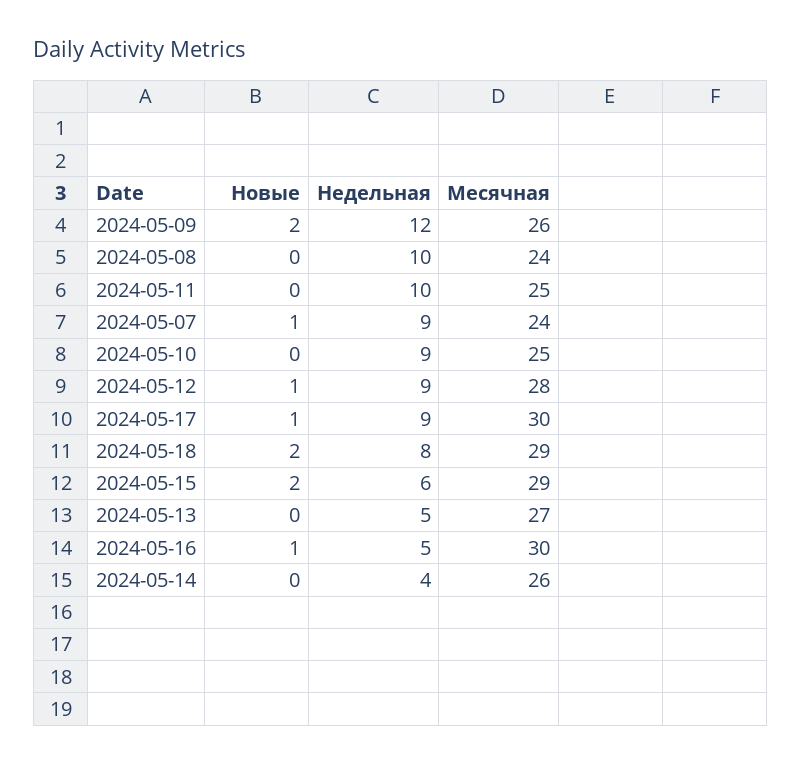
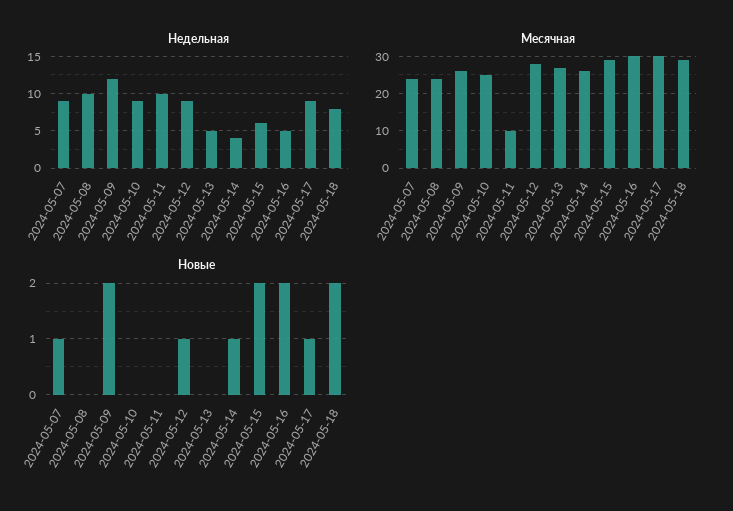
Месячная, 2024-05-11: 25 -> 10
Новые, 2024-05-16: 1 -> 2
Новые, 2024-05-14: 0 -> 1

